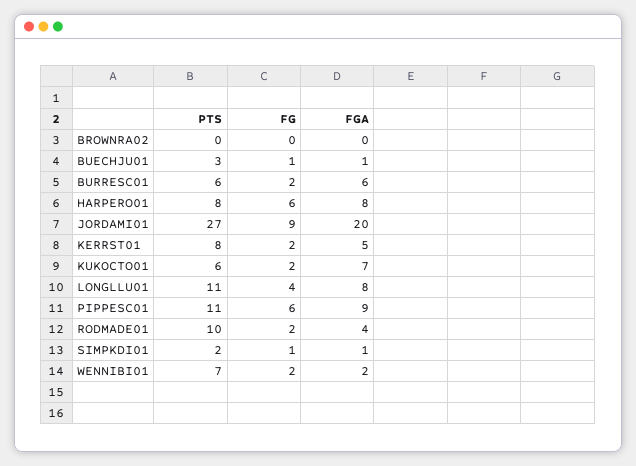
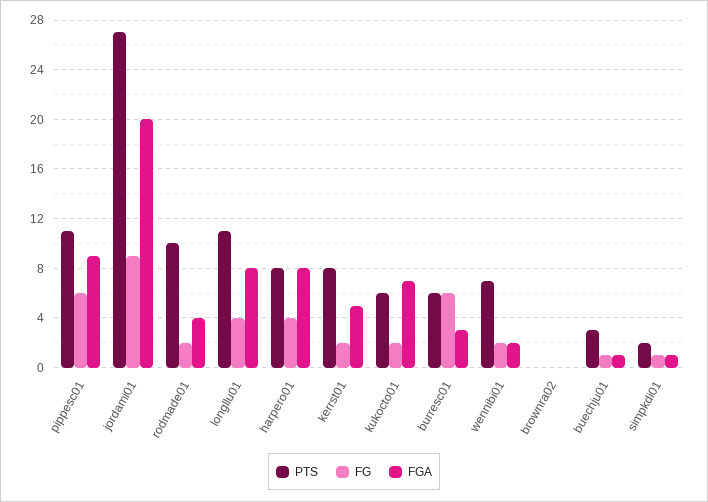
FG, BURRESC01: 2 -> 6
FGA, BURRESC01: 6 -> 3
FG, HARPERO01: 6 -> 4

